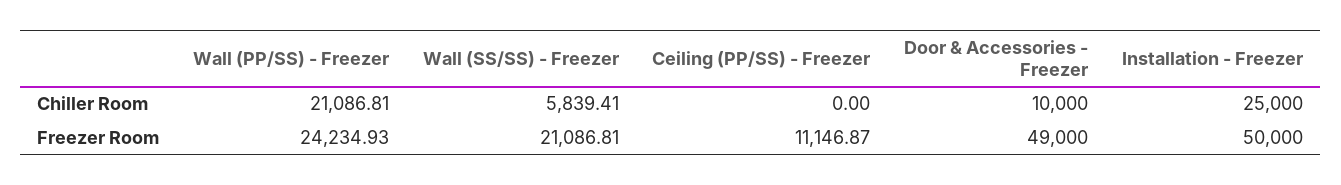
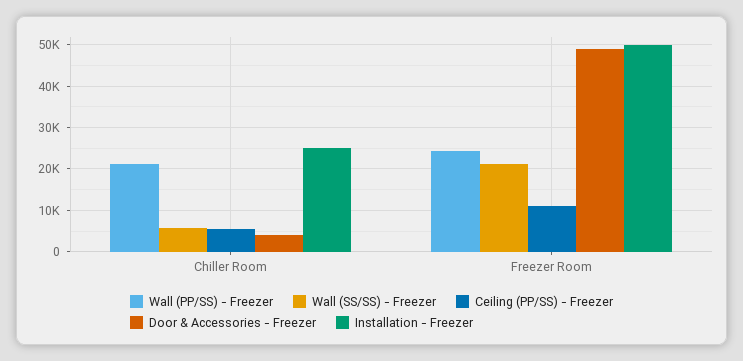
Ceiling (PP/SS) - Freezer, Chiller Room: 0 -> 6000
Door & Accessories - Freezer, Chiller Room: 10000 -> 4000

